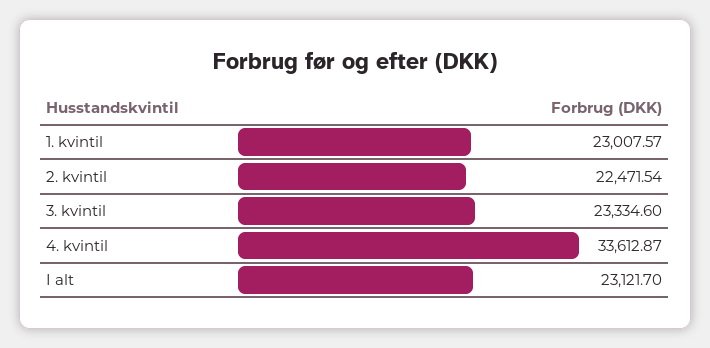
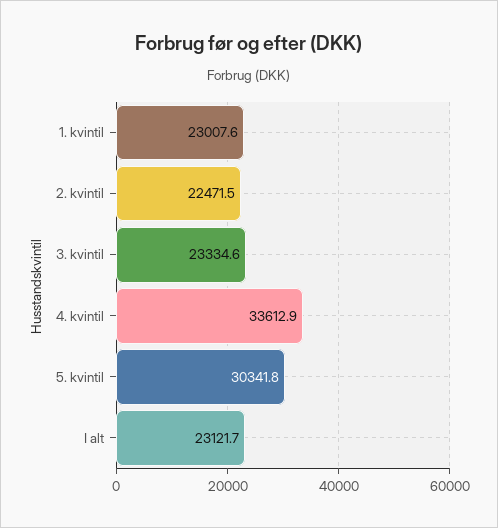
5. kvintil: none -> 30341.8

